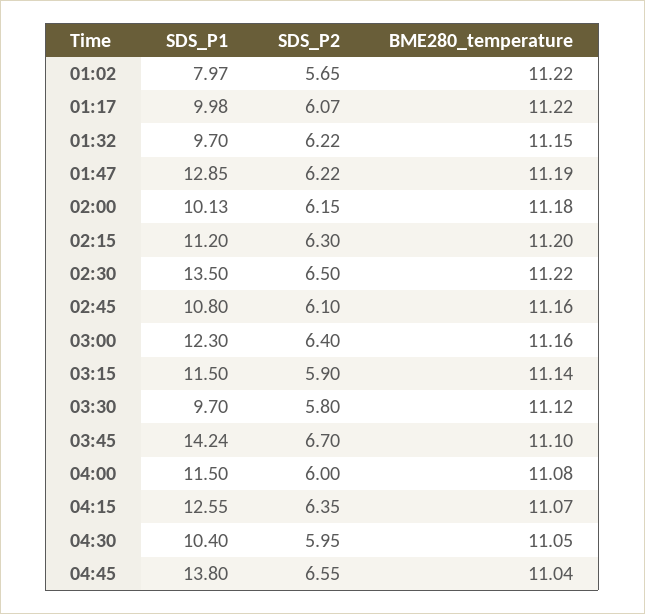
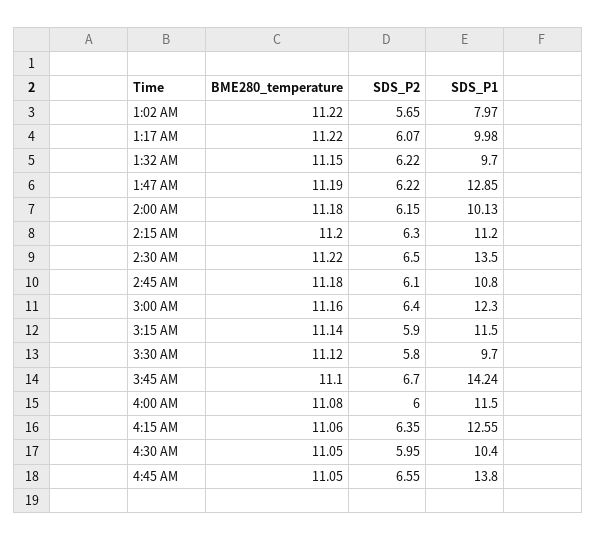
BME280_temperature, 02:45: 11.16 -> 11.18
BME280_temperature, 04:15: 11.07 -> 11.06
BME280_temperature, 04:45: 11.04 -> 11.05

